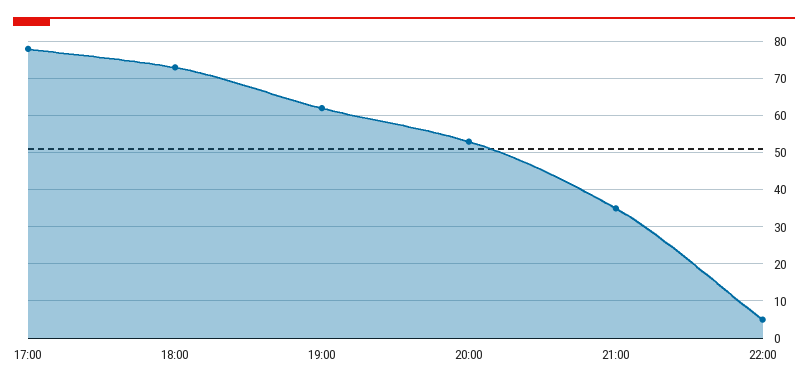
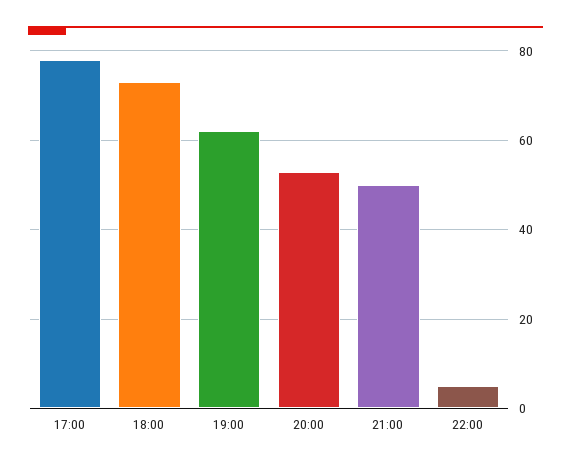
21:00: 35 -> 50

